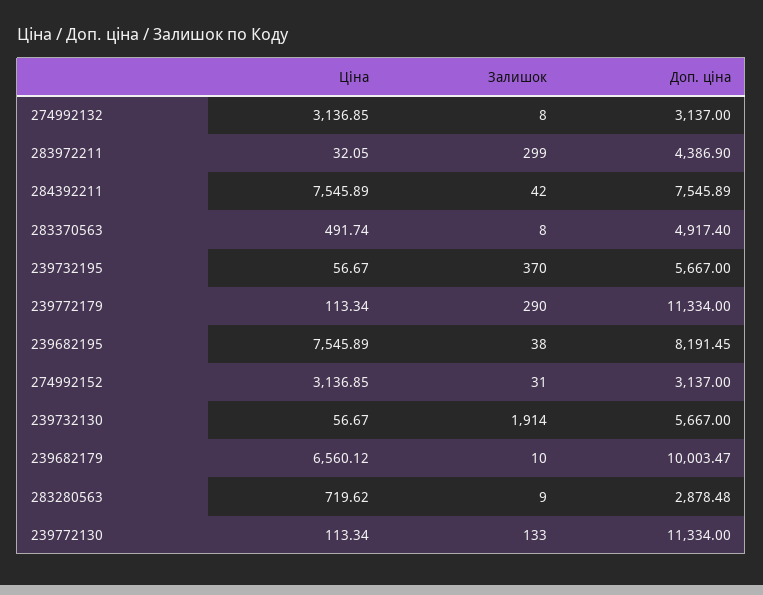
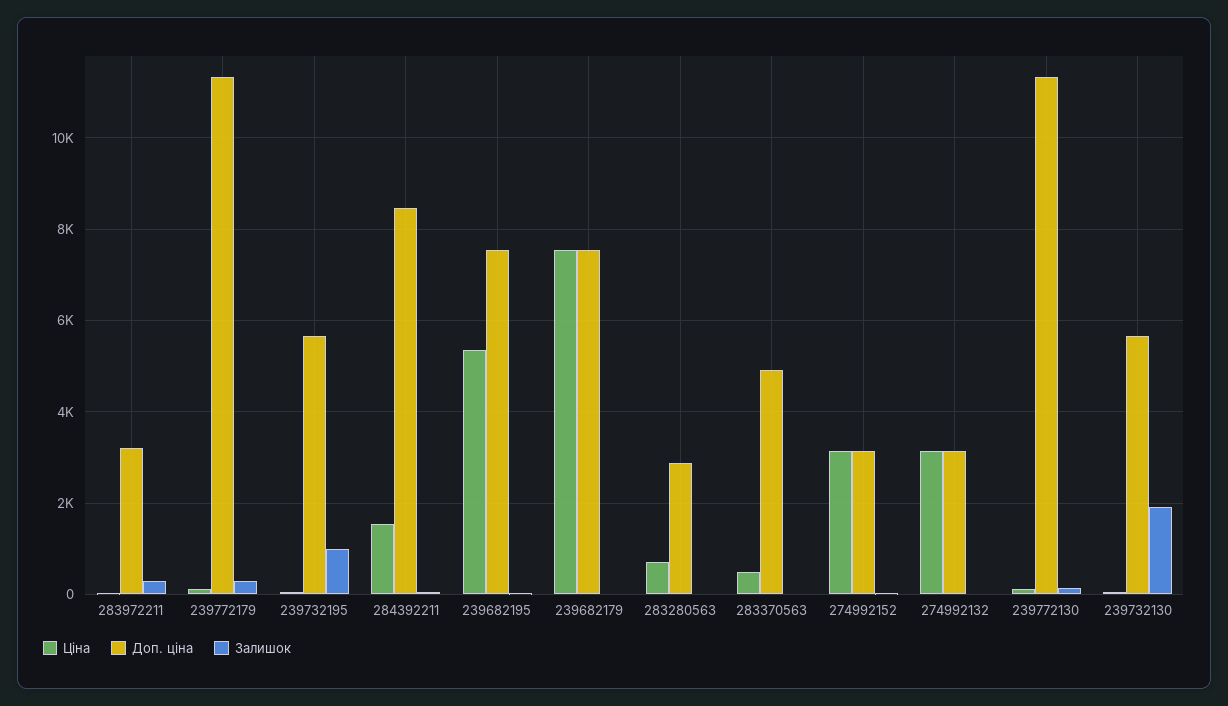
Доп. ціна, 283972211: 4386.9 -> 3200
Ціна, 284392211: 7545.89 -> 1600
Доп. ціна, 284392211: 7545.89 -> 8400
Залишок, 239732195: 370 -> 1000
Ціна, 239682195: 7545.89 -> 5400
Доп. ціна, 239682195: 8191.45 -> 7600
Ціна, 239682179: 6560.12 -> 7600
Доп. ціна, 239682179: 10003.47 -> 7600

